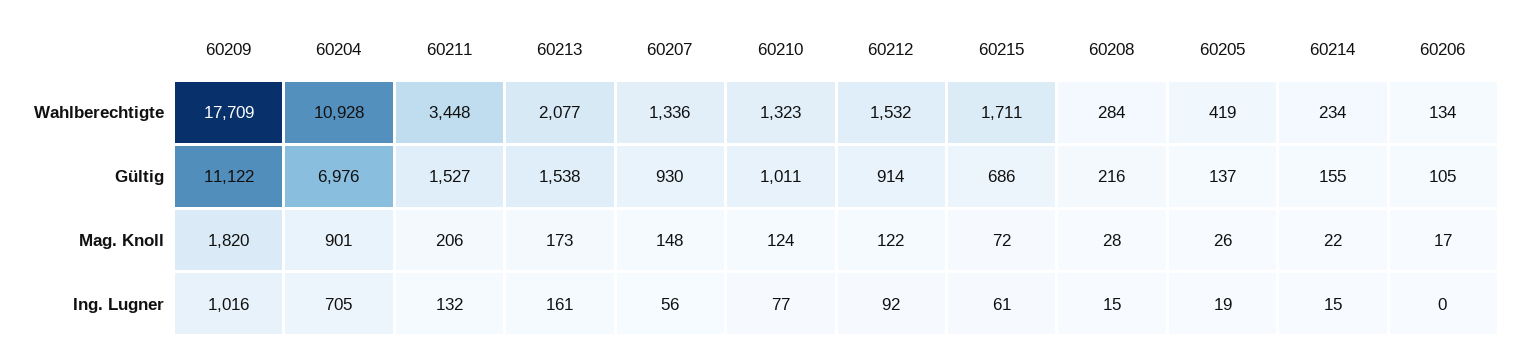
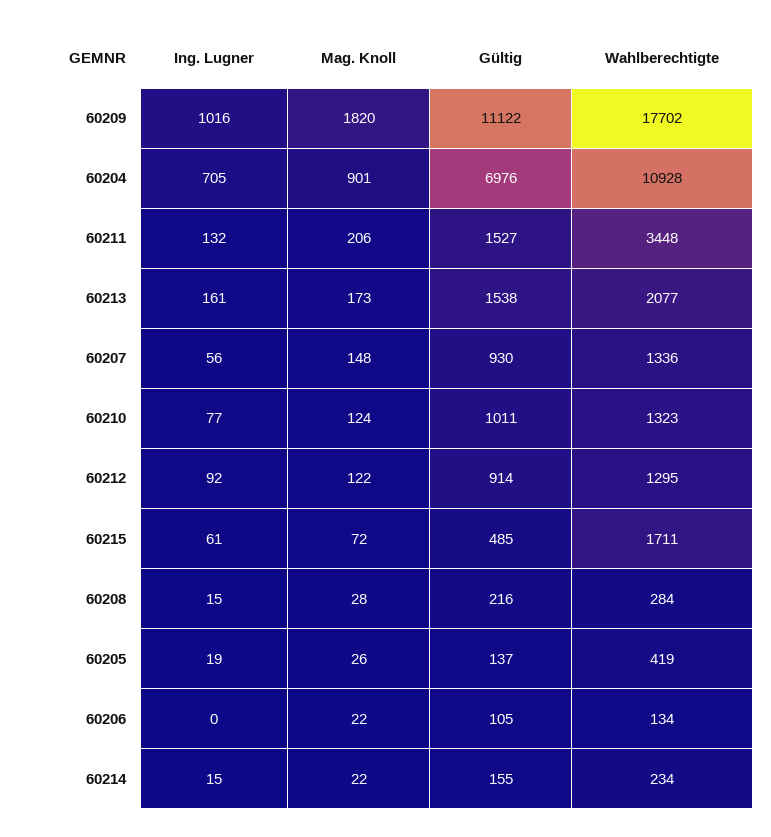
60209, Wahlberechtigte: 17709 -> 17702
60212, Wahlberechtigte: 1532 -> 1295
60215, Gültig: 686 -> 485
60206, Mag. Knoll: 17 -> 22

